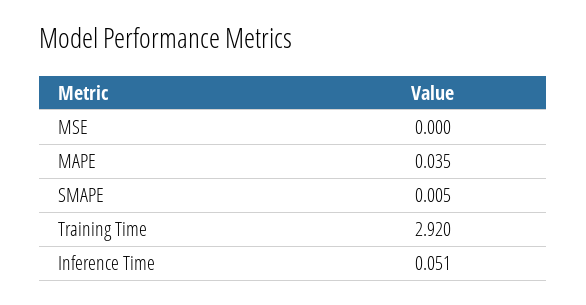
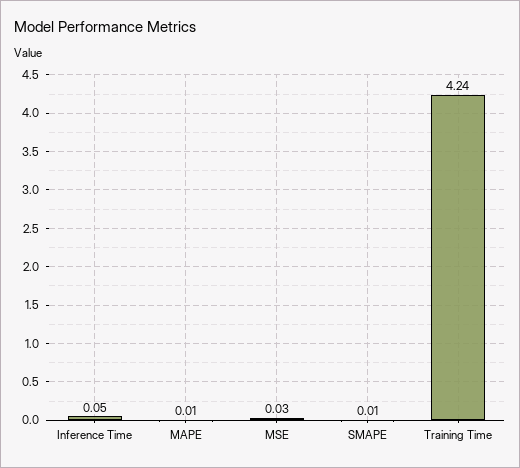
MSE: 0 -> 0.03
MAPE: 0.035 -> 0.01
Training Time: 2.92 -> 4.24

